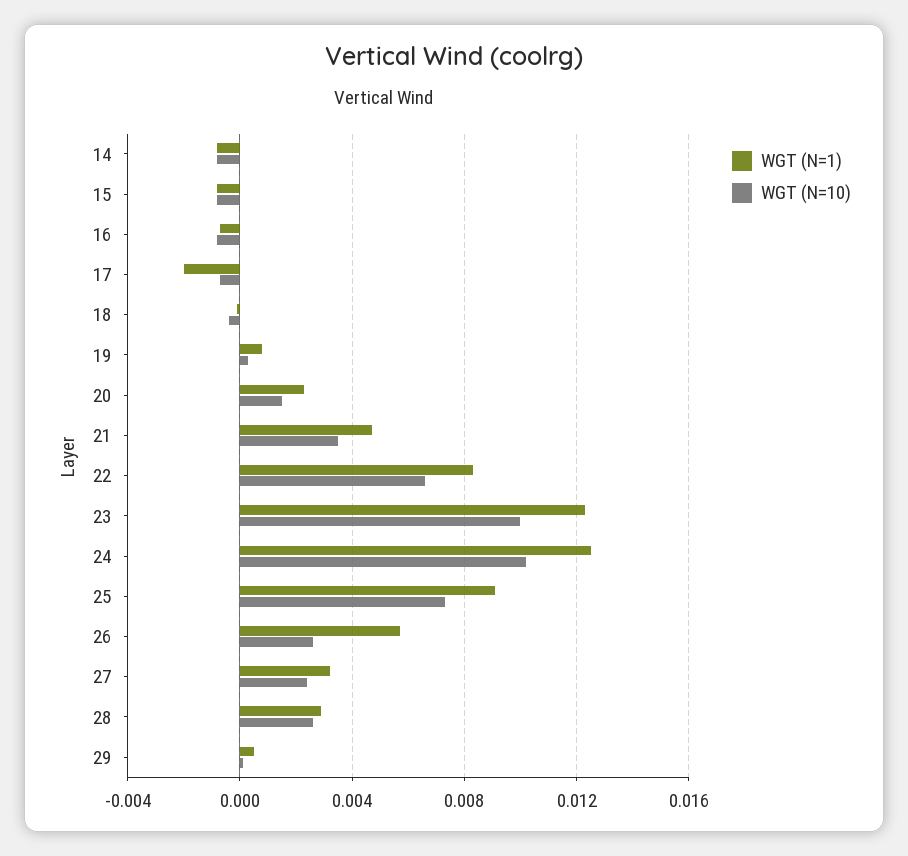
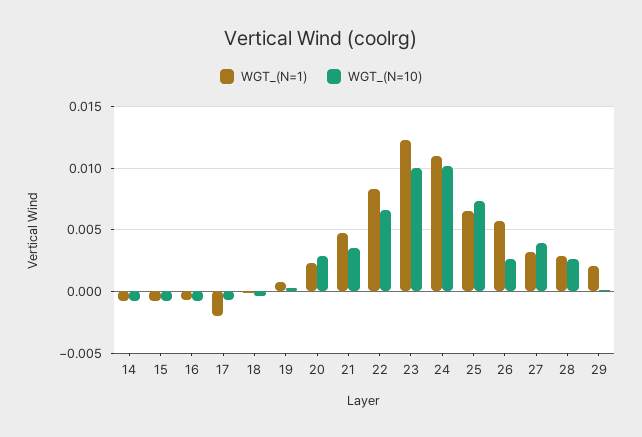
WGT (N=10), 20: 0.0015 -> 0.003
WGT (N=1), 24: 0.0125 -> 0.011
WGT (N=1), 25: 0.009 -> 0.0065
WGT (N=10), 27: 0.0025 -> 0.004
WGT (N=1), 29: 0.0005 -> 0.002

